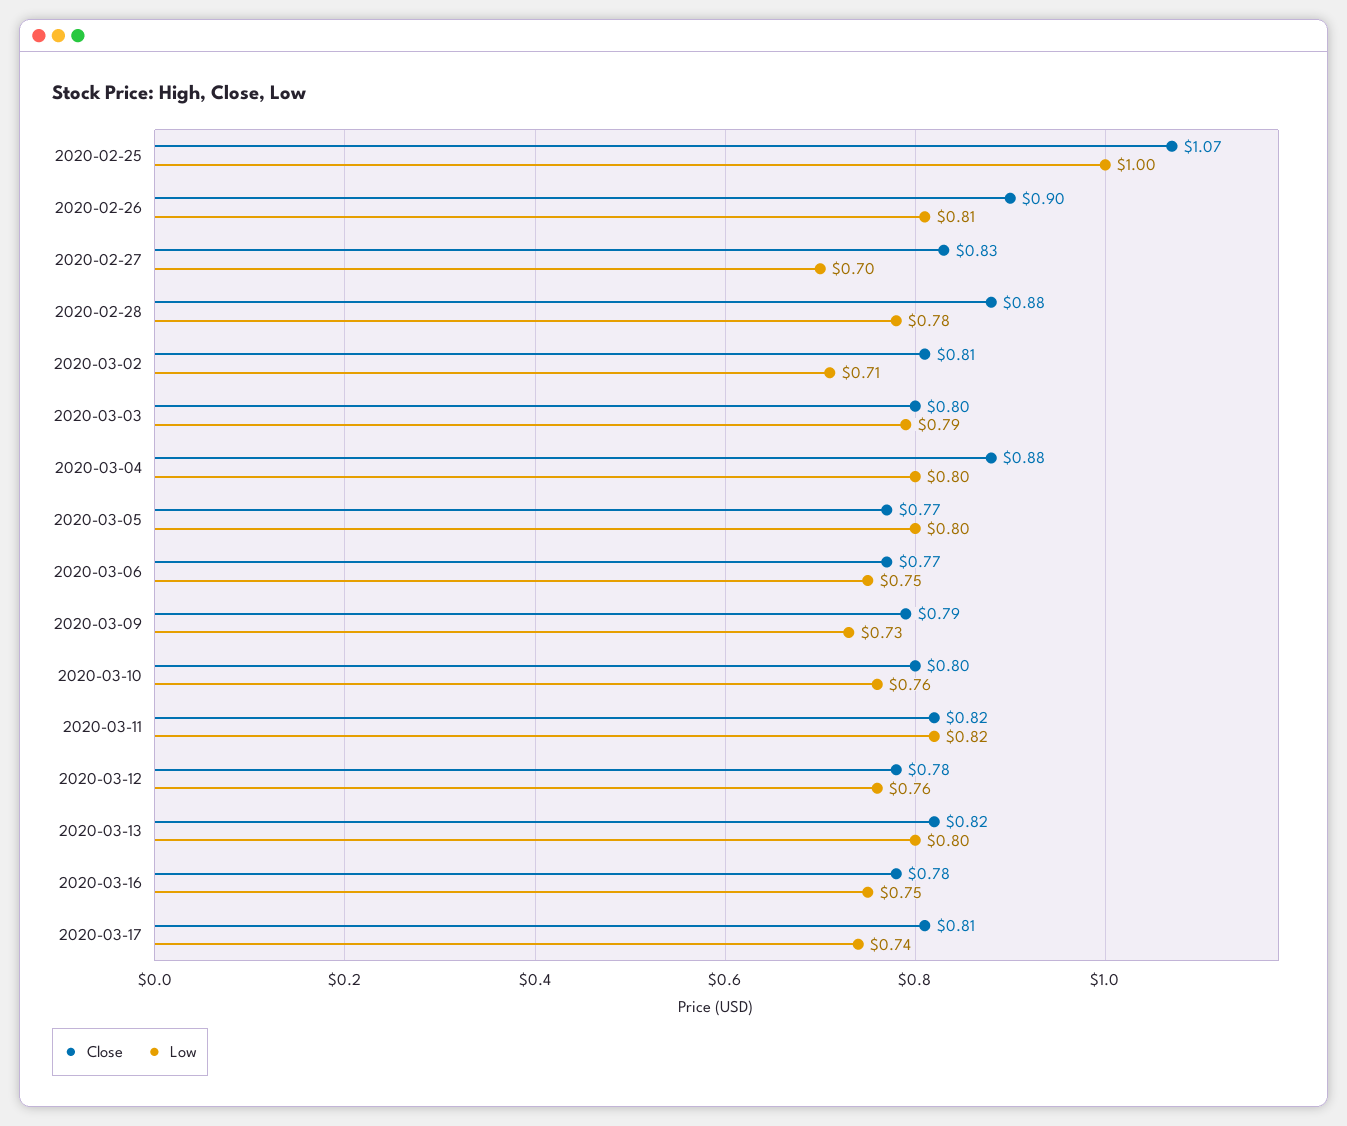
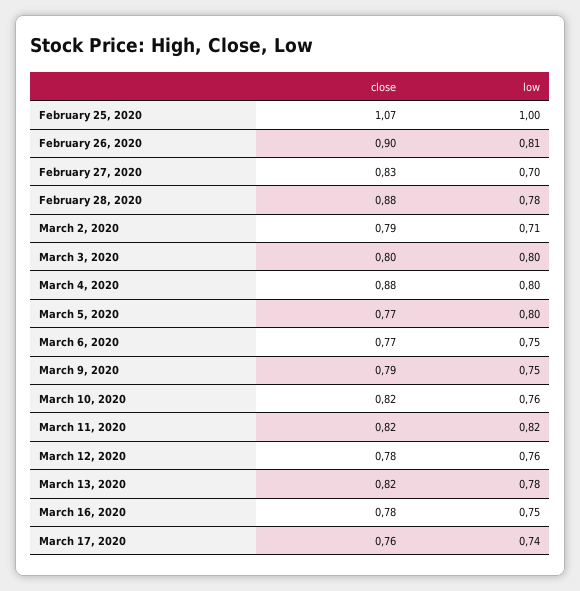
Close, 2020-03-02: 0.81 -> 0.79
Low, 2020-03-03: 0.79 -> 0.8
Low, 2020-03-09: 0.73 -> 0.75
Close, 2020-03-10: 0.8 -> 0.82
Low, 2020-03-13: 0.8 -> 0.78
Close, 2020-03-17: 0.81 -> 0.76

